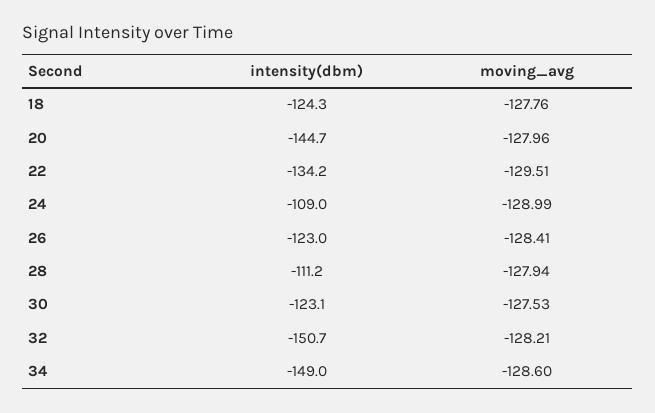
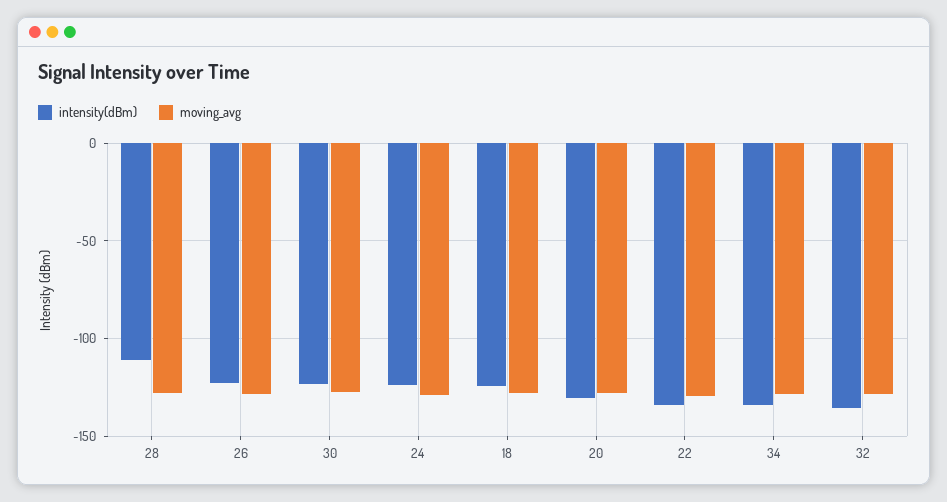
intensity(dbm), 20: -144.7 -> -130
intensity(dbm), 24: -109 -> -125
intensity(dbm), 32: -150.7 -> -135
intensity(dbm), 34: -149 -> -135

